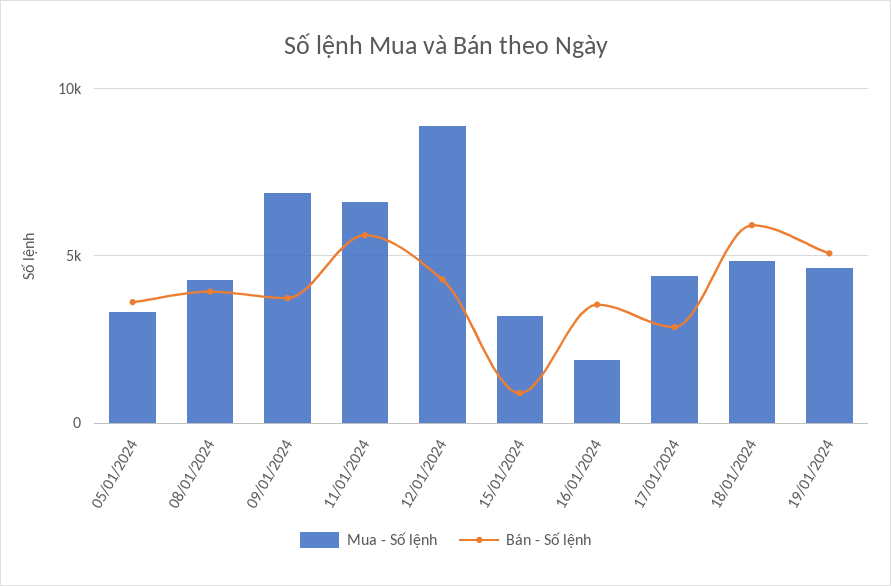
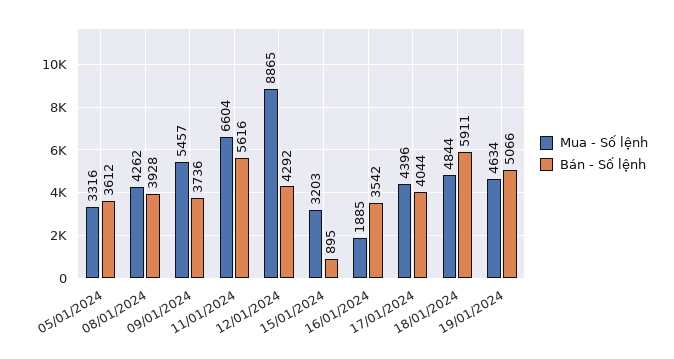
Mua - Số lệnh, 09/01/2024: 7000 -> 5457
Bán - Số lệnh, 17/01/2024: 3000 -> 4044

